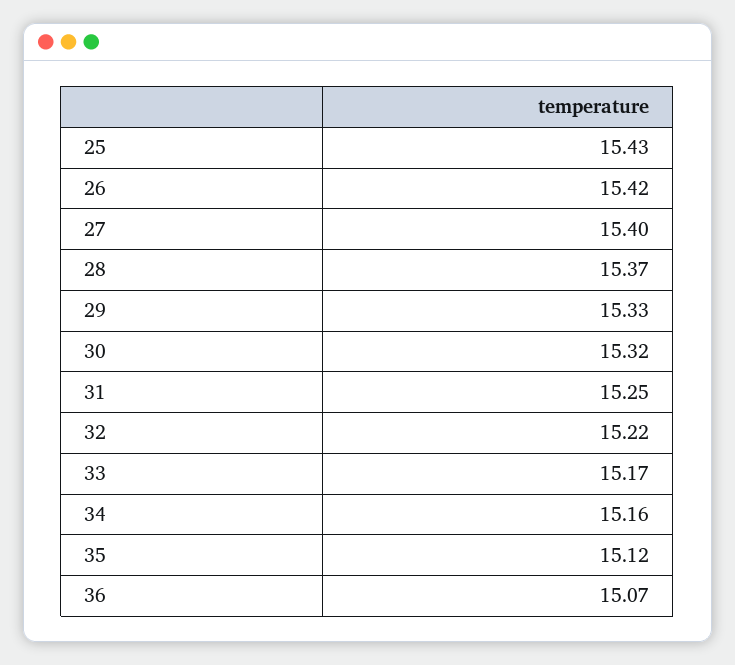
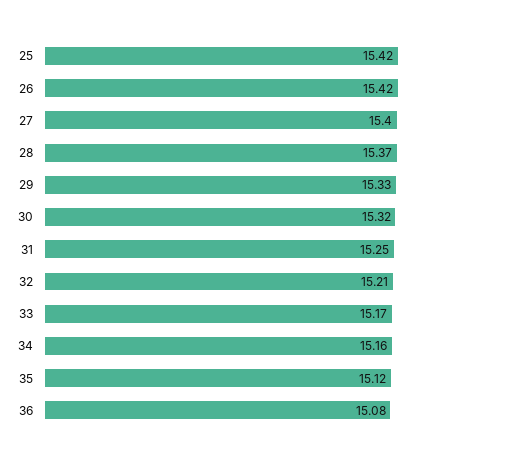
25: 15.43 -> 15.42
32: 15.22 -> 15.21
36: 15.07 -> 15.08

